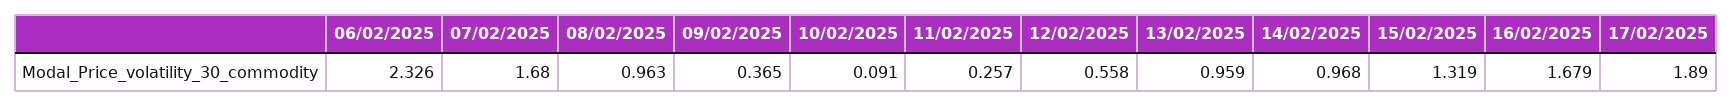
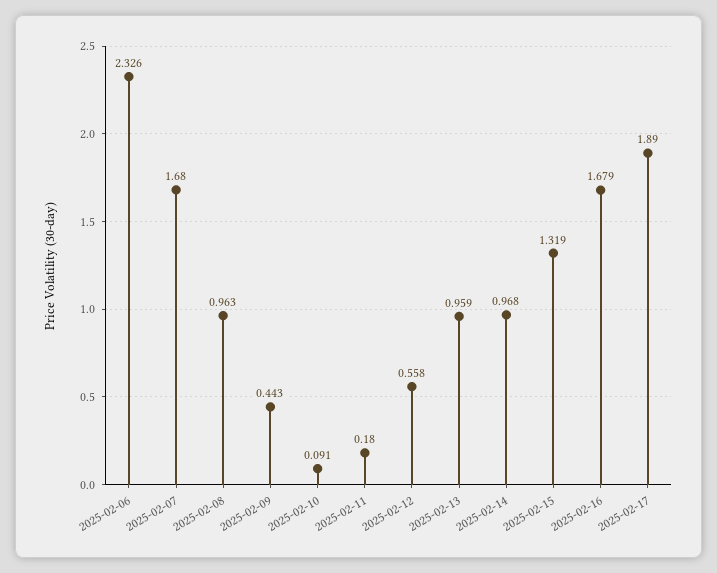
09/02/2025: 0.365 -> 0.443
11/02/2025: 0.257 -> 0.18

